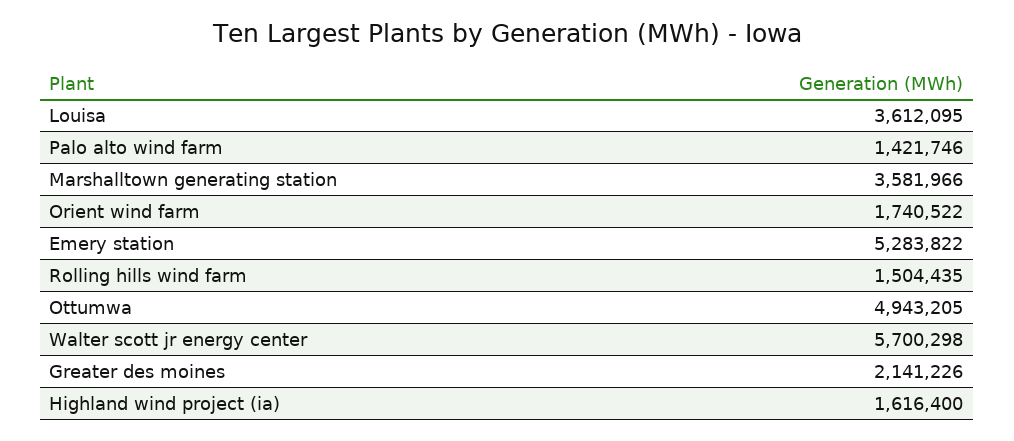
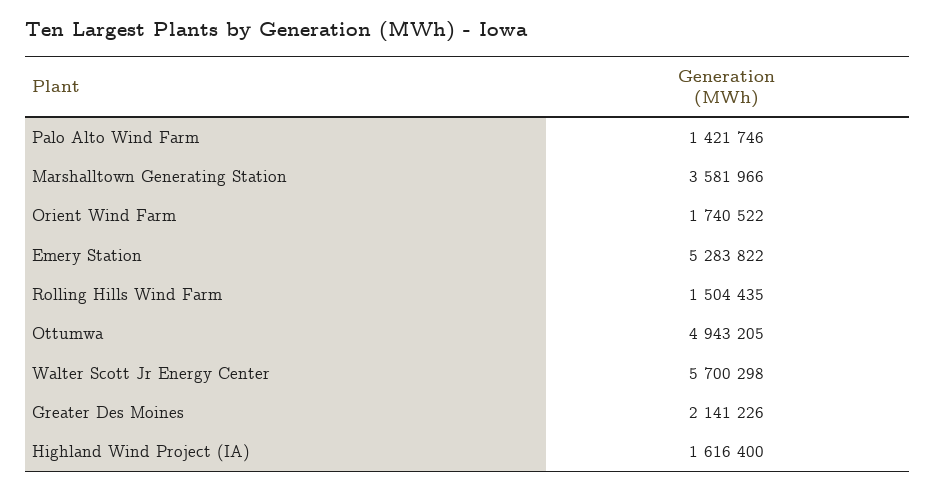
Louisa: 3612095 -> none

